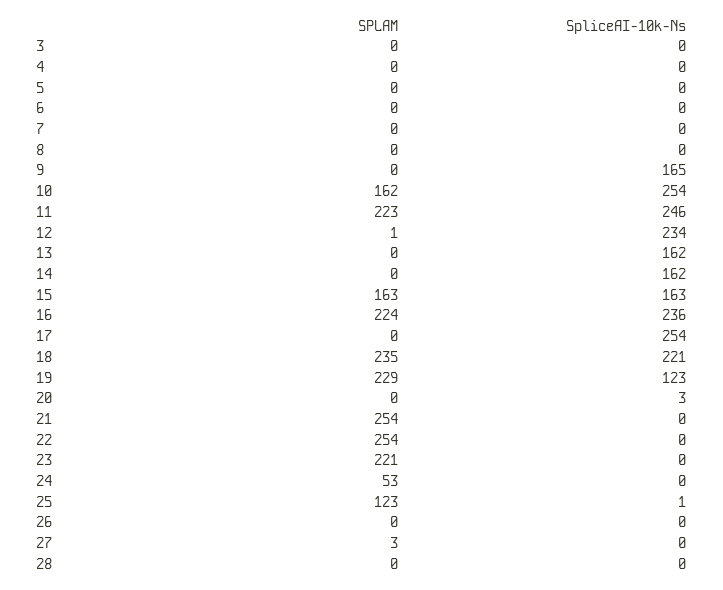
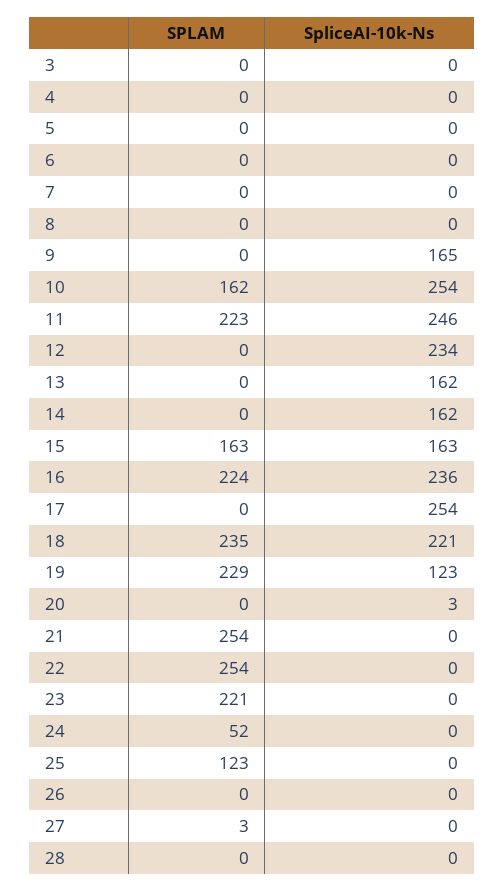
SPLAM, 12: 1 -> 0
SPLAM, 24: 53 -> 52
SpliceAI-10k-Ns, 25: 1 -> 0

